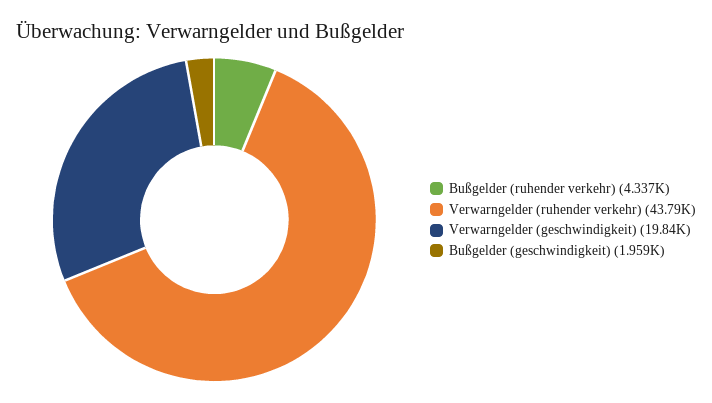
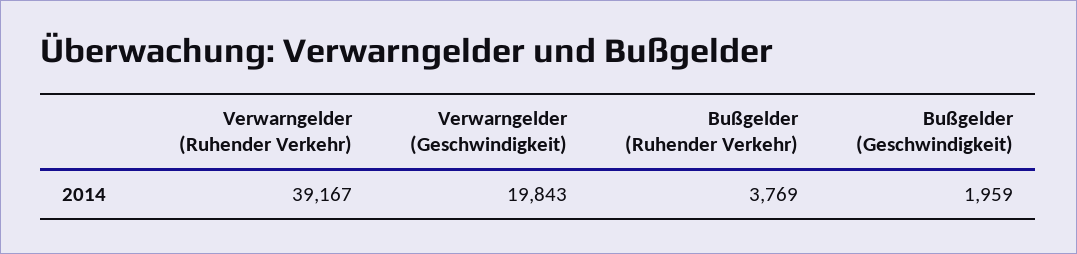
Bußgelder (ruhender verkehr): 4337 -> 3769
Verwarngelder (ruhender verkehr): 43790 -> 39167

